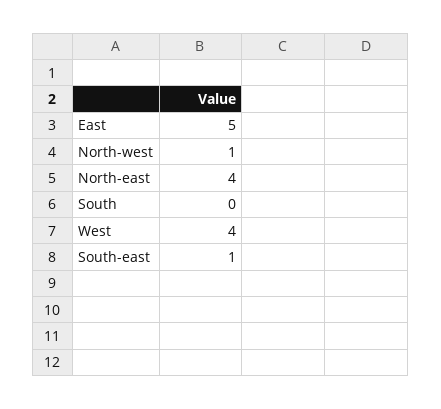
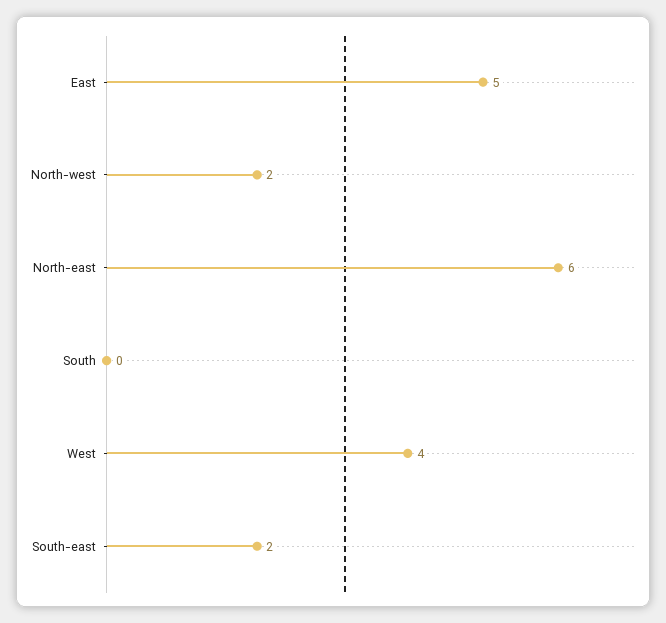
North-west: 1 -> 2
North-east: 4 -> 6
South-east: 1 -> 2

